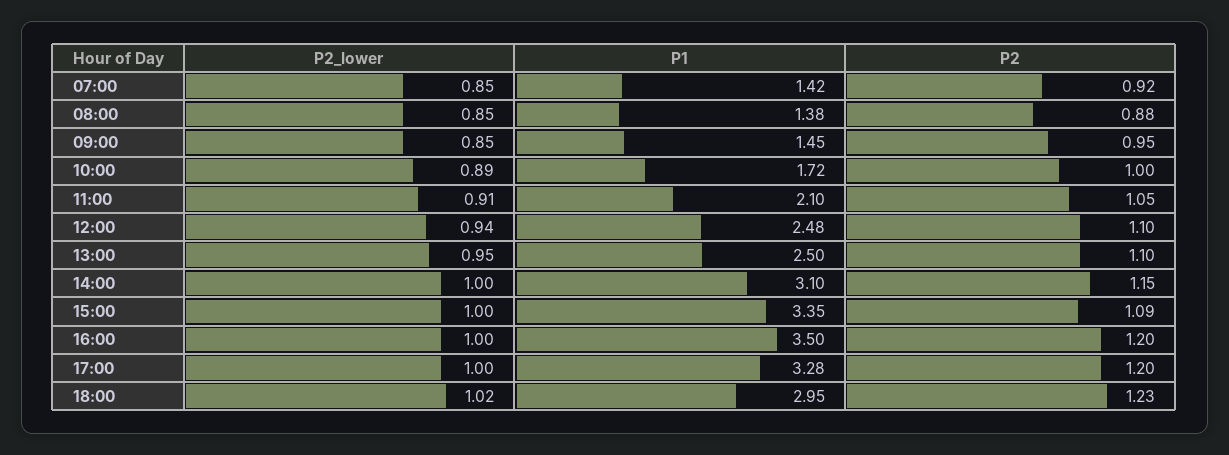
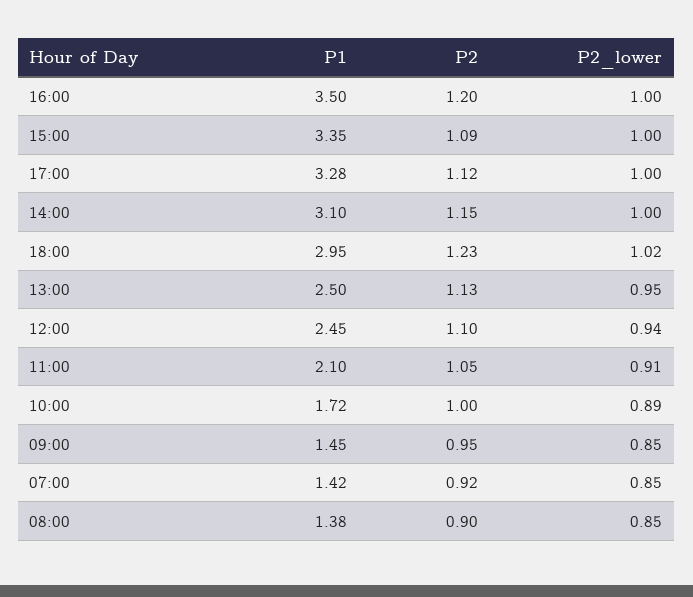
P2, 08:00: 0.88 -> 0.9
P1, 12:00: 2.48 -> 2.45
P2, 13:00: 1.1 -> 1.13
P2, 17:00: 1.2 -> 1.12

